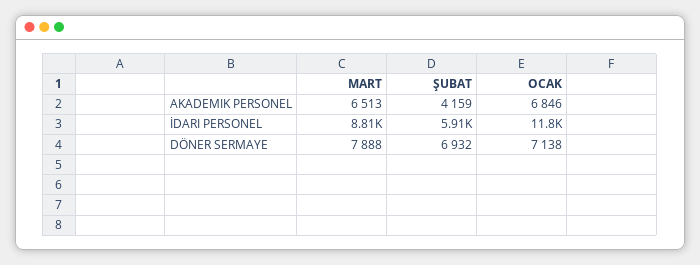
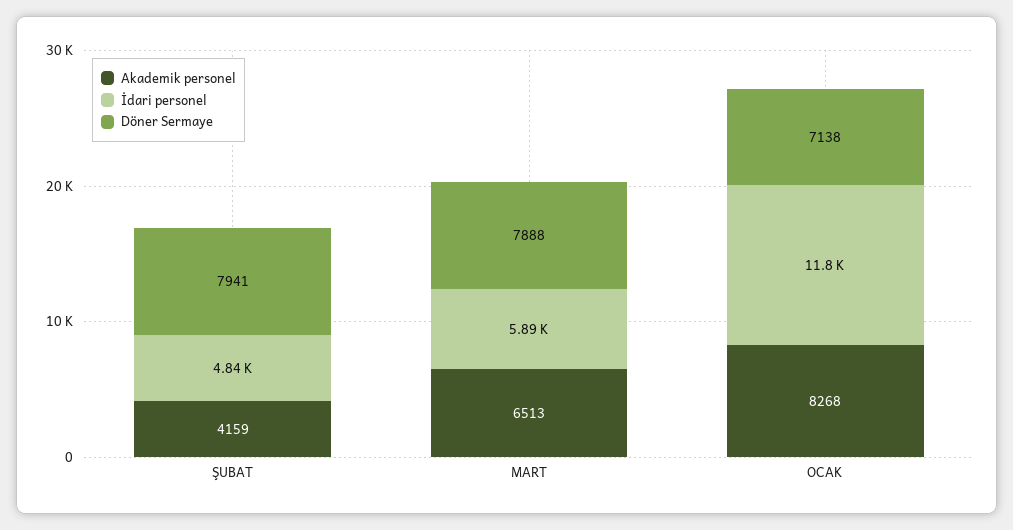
AKADEMIK PERSONEL, OCAK: 6846 -> 8268
İDARI PERSONEL, MART: 8810 -> 5890
İDARI PERSONEL, ŞUBAT: 5910 -> 4840
DÖNER SERMAYE, ŞUBAT: 6932 -> 7941

